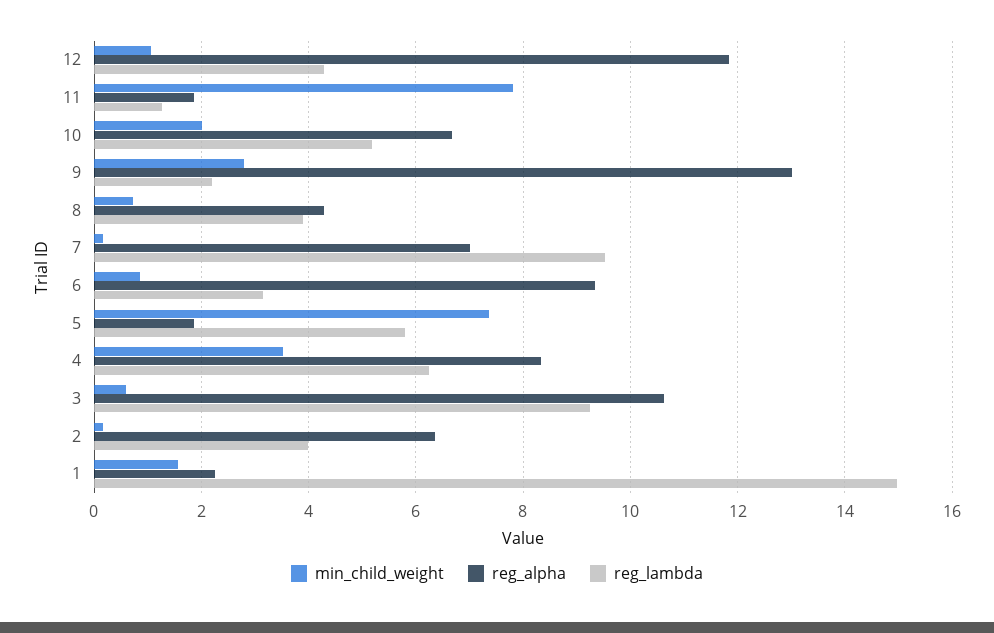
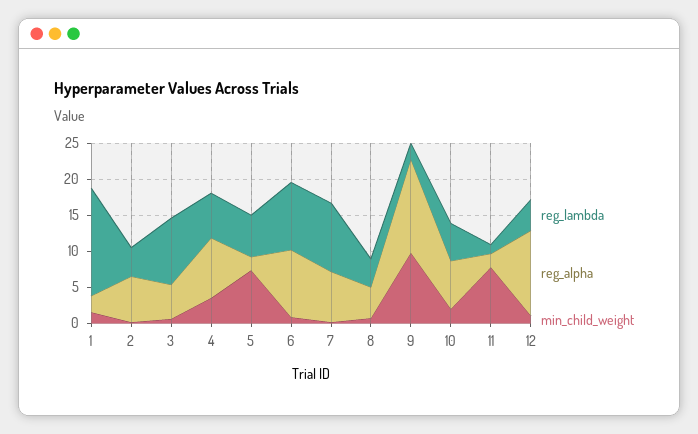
min_child_weight, 9: 2.8 -> 10
reg_lambda, 6: 3.2 -> 10
reg_alpha, 3: 10.6 -> 5

